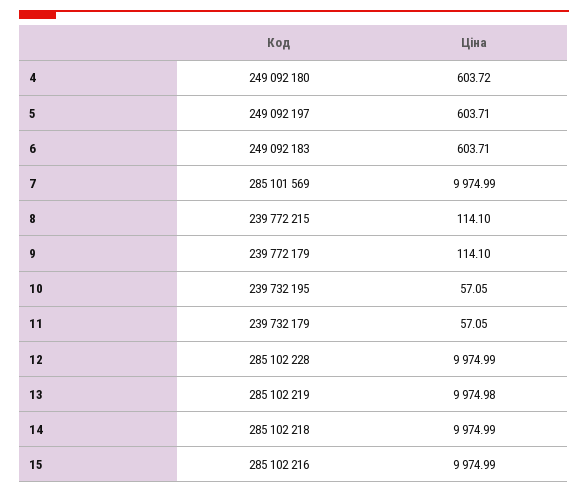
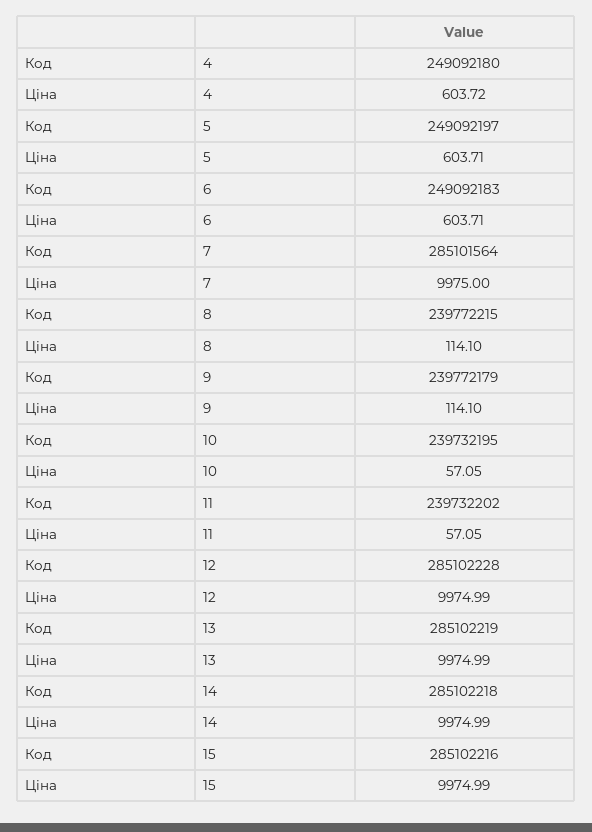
Код, 7: 285101569 -> 285101564
Ціна, 7: 9974.99 -> 9975
Код, 11: 239732179 -> 239732202
Ціна, 13: 9974.98 -> 9974.99

